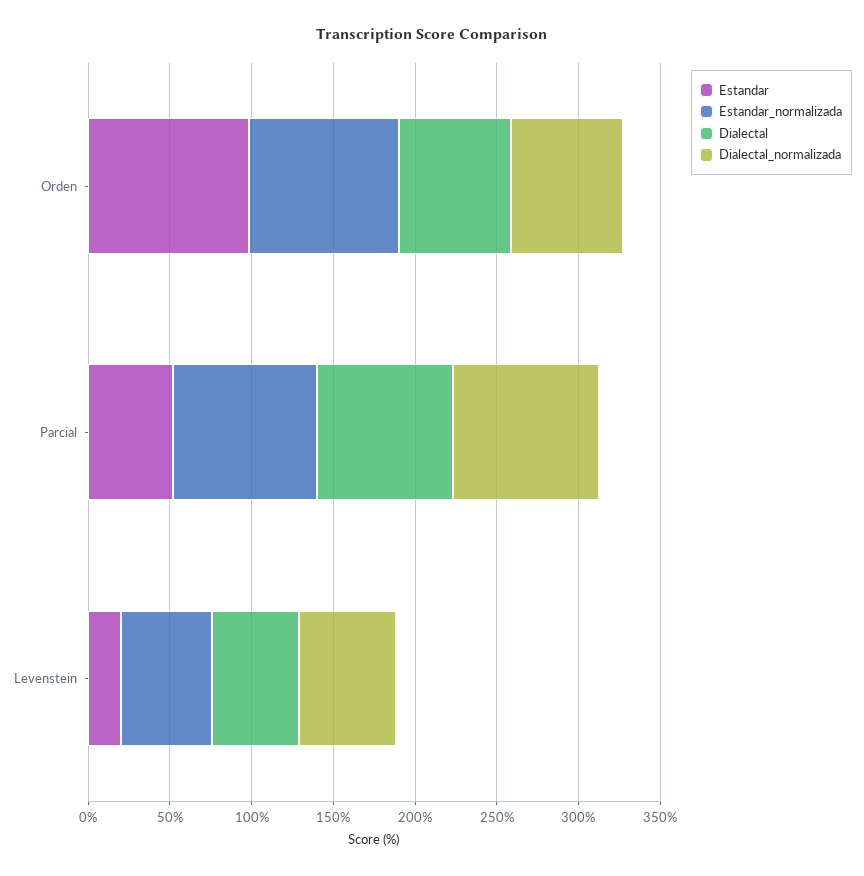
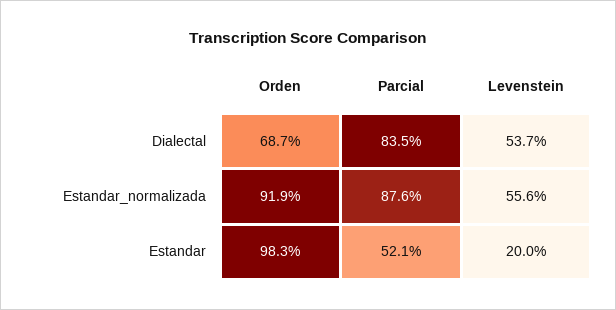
Dialectal_normalizada, Orden: 70 -> none
Dialectal_normalizada, Parcial: 90 -> none
Dialectal_normalizada, Levenstein: 60 -> none

